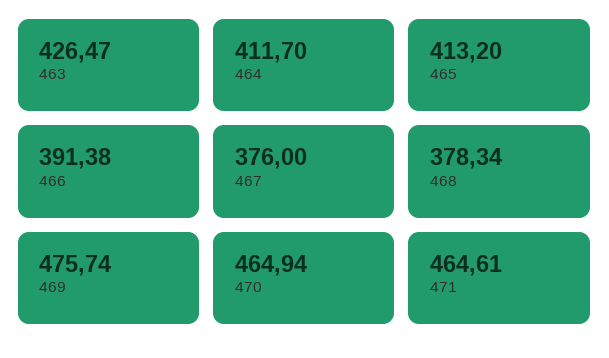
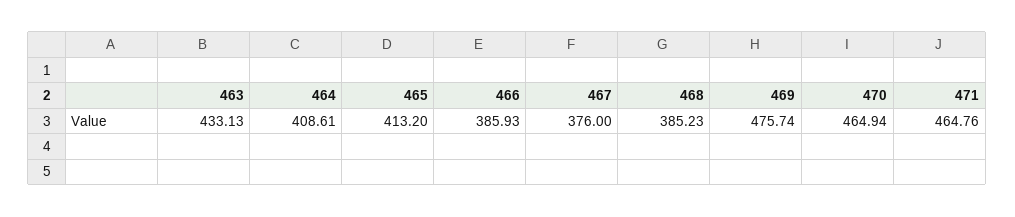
463: 426.47 -> 433.13
464: 411.7 -> 408.61
466: 391.38 -> 385.93
468: 378.34 -> 385.23
471: 464.61 -> 464.76

